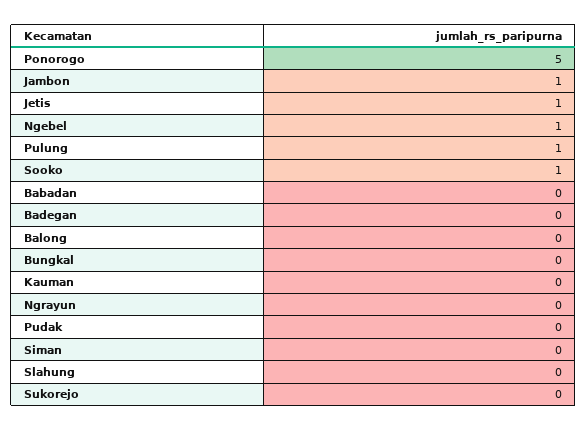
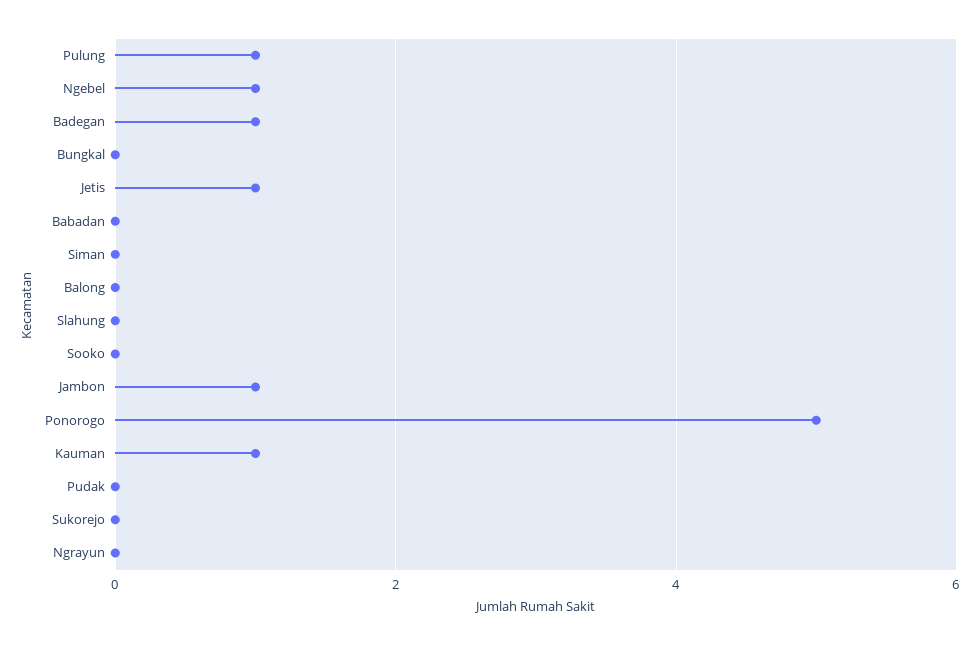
Sooko: 1 -> 0
Badegan: 0 -> 1
Kauman: 0 -> 1

